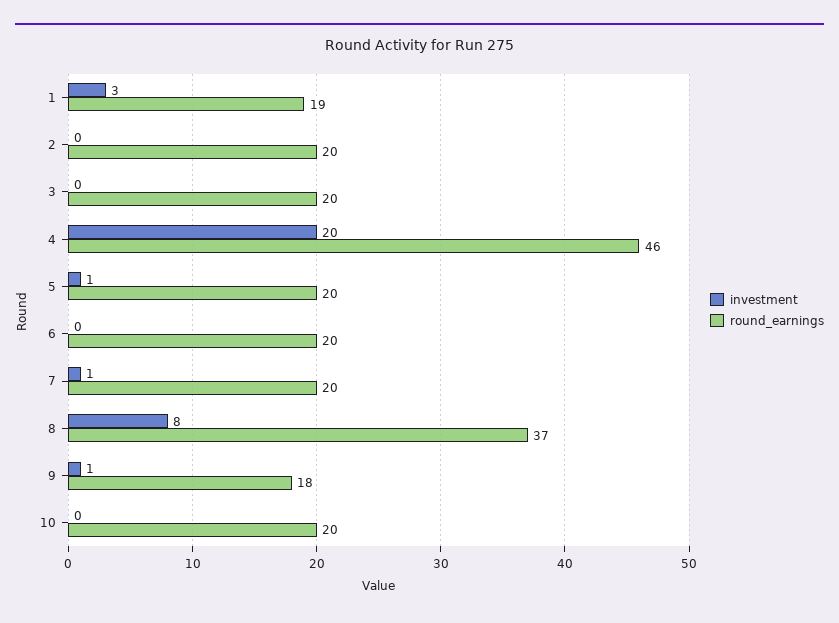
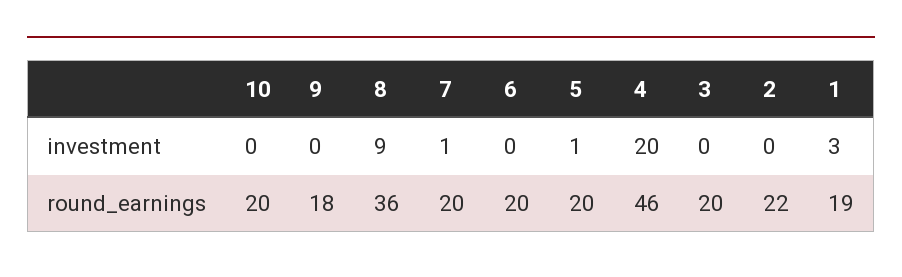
round_earnings, 2: 20 -> 22
investment, 8: 8 -> 9
round_earnings, 8: 37 -> 36
investment, 9: 1 -> 0

